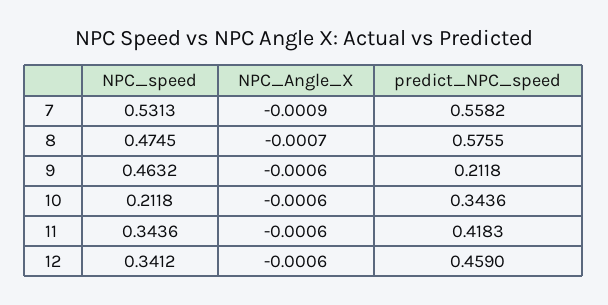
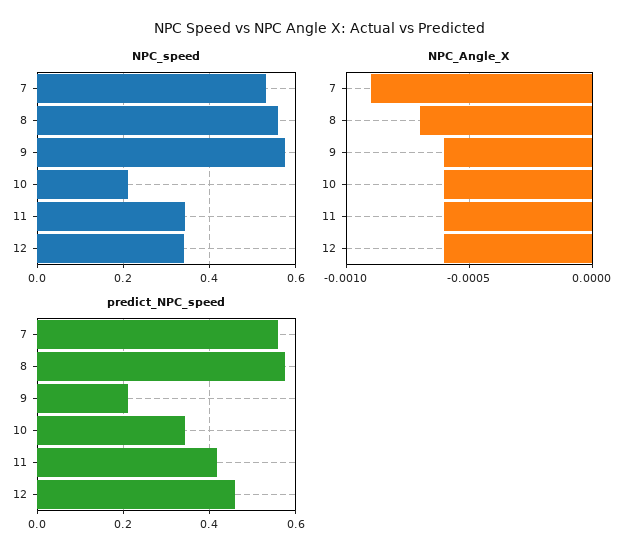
NPC_speed, 8: 0.4745 -> 0.56
NPC_speed, 9: 0.4632 -> 0.58

